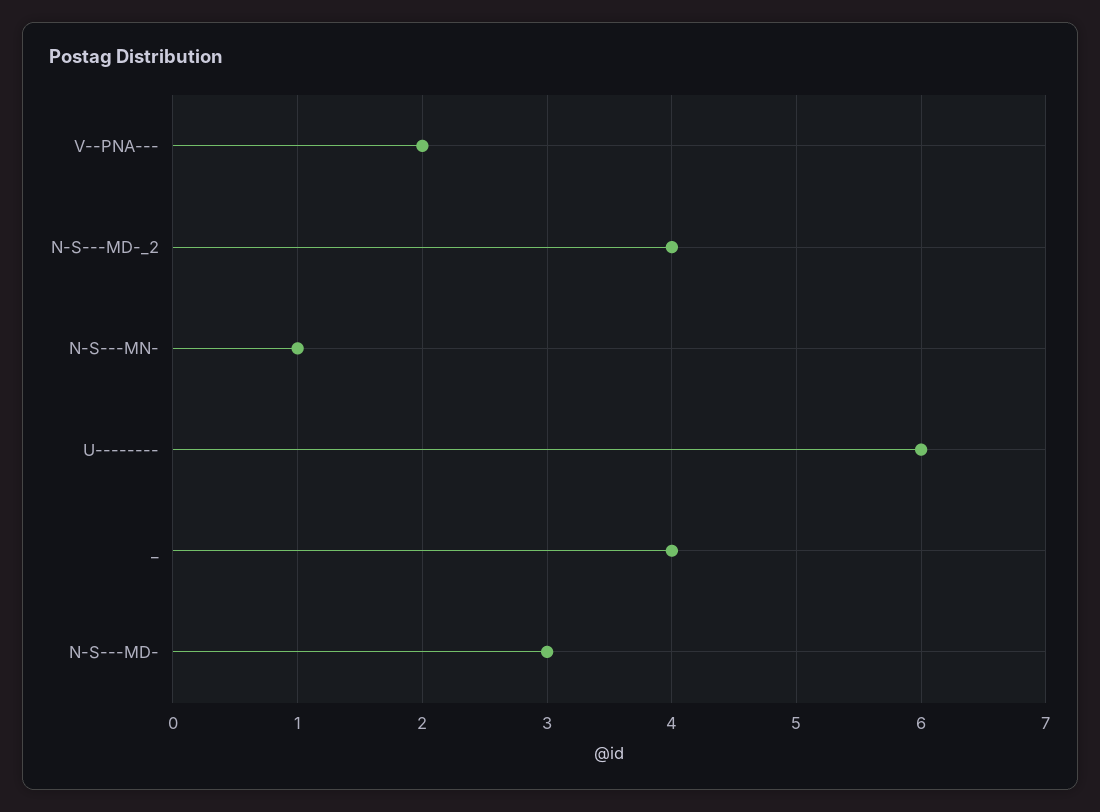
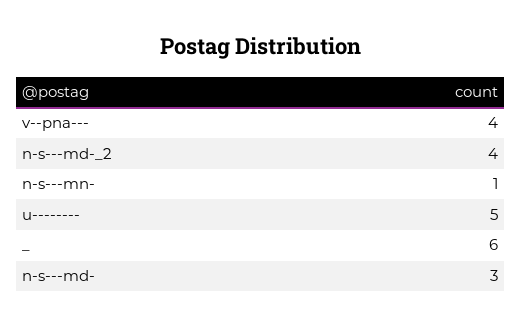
V--PNA---: 2 -> 4
U--------: 6 -> 5
_: 4 -> 6

